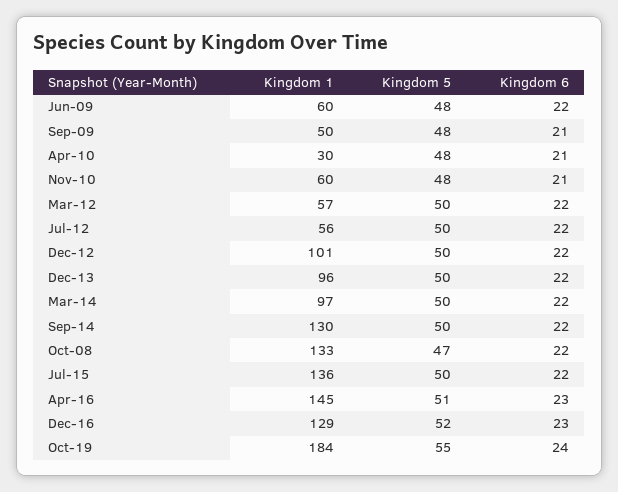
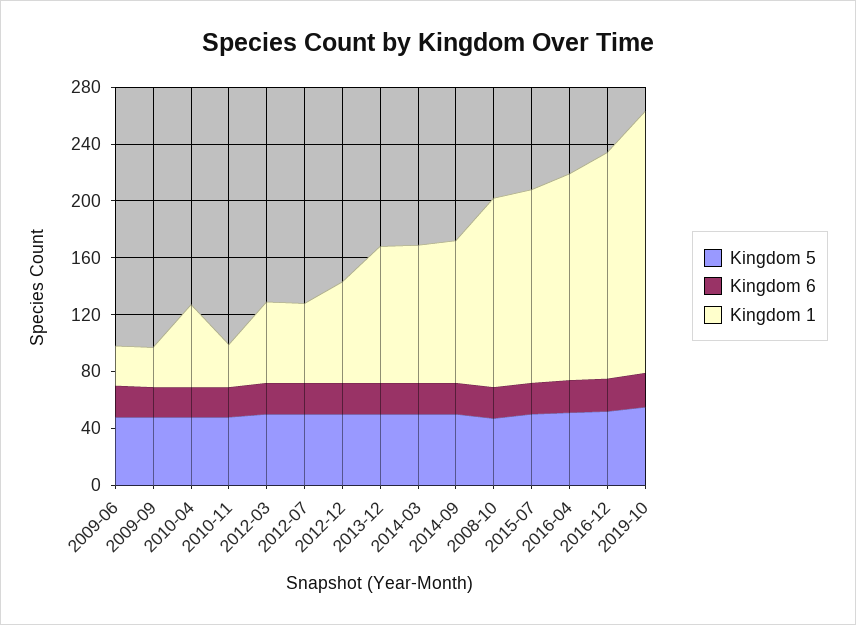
Kingdom 1, Jun-09: 60 -> 30
Kingdom 1, Sep-09: 50 -> 30
Kingdom 1, Apr-10: 30 -> 60
Kingdom 1, Nov-10: 60 -> 30
Kingdom 1, Dec-12: 101 -> 70
Kingdom 1, Sep-14: 130 -> 100
Kingdom 1, Dec-16: 129 -> 160

